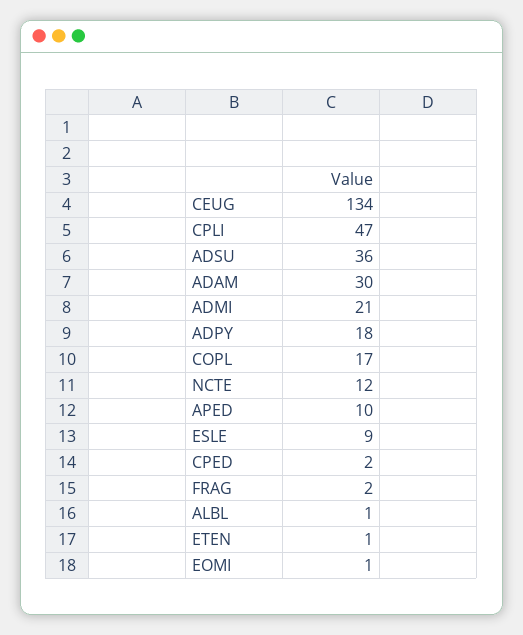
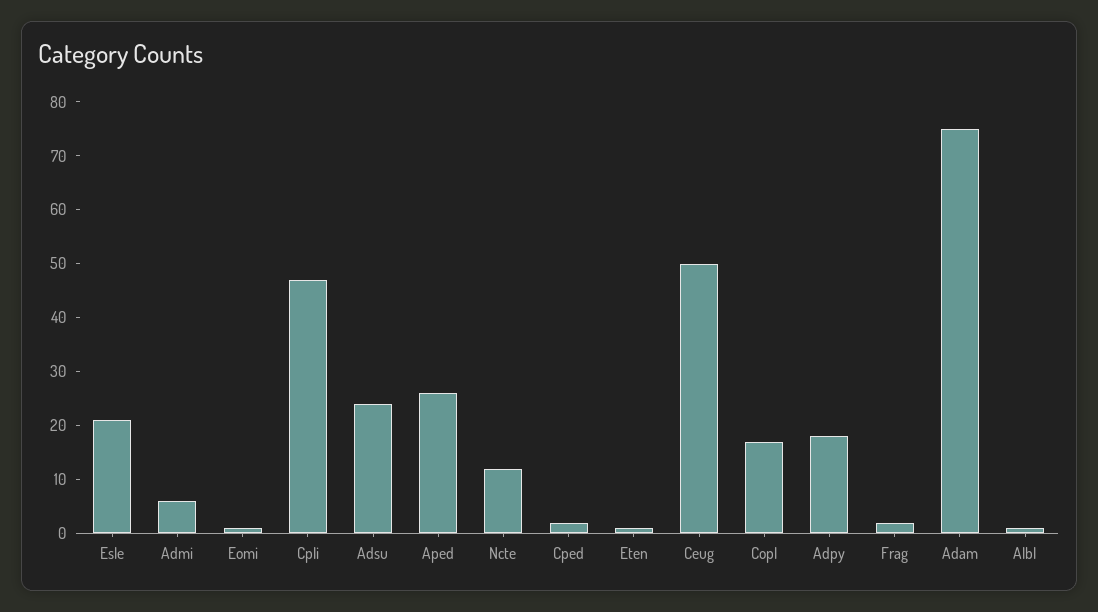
CEUG: 134 -> 50
ADSU: 36 -> 25
ADAM: 30 -> 75
ADMI: 21 -> 5
APED: 10 -> 25
ESLE: 9 -> 20

